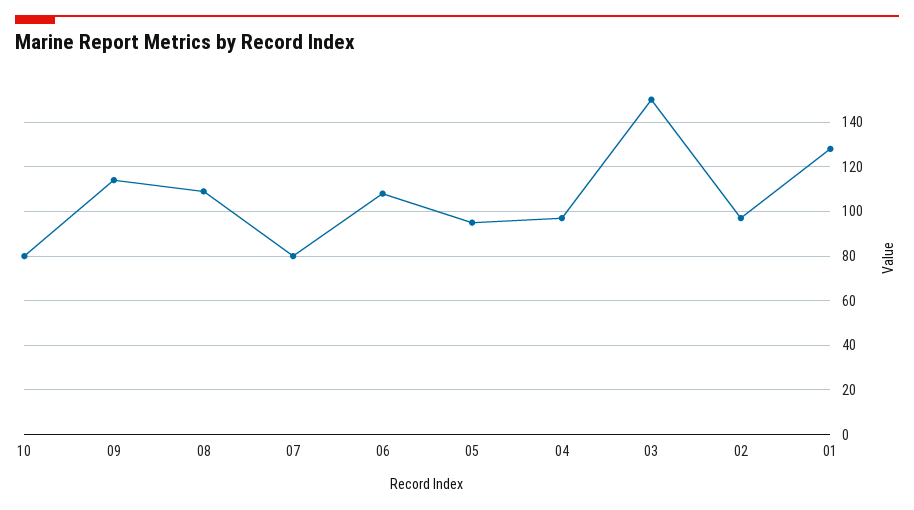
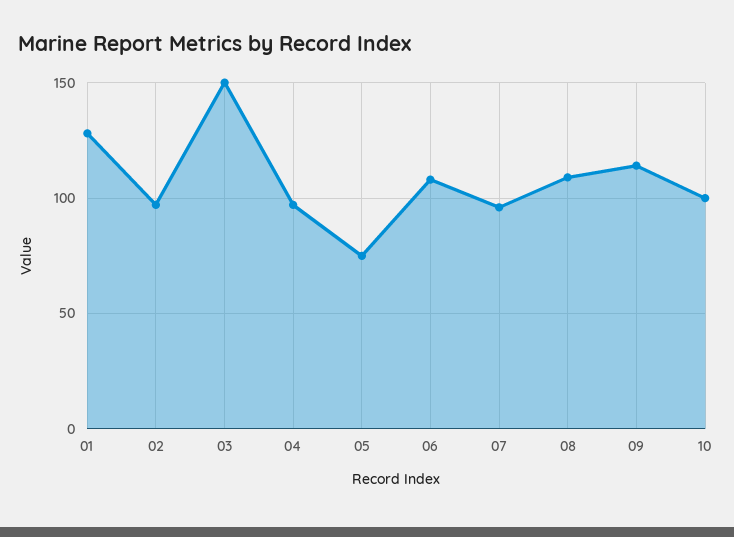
10: 80 -> 100
07: 80 -> 95
05: 95 -> 75

